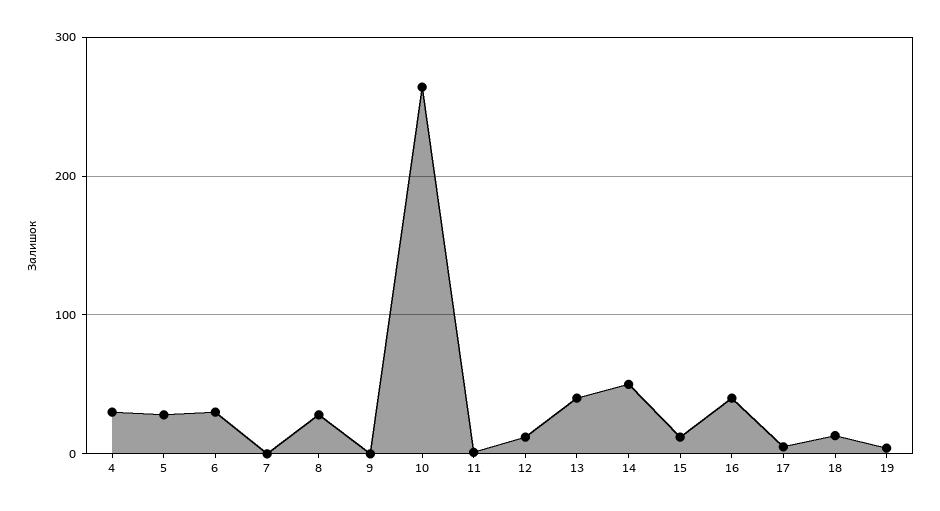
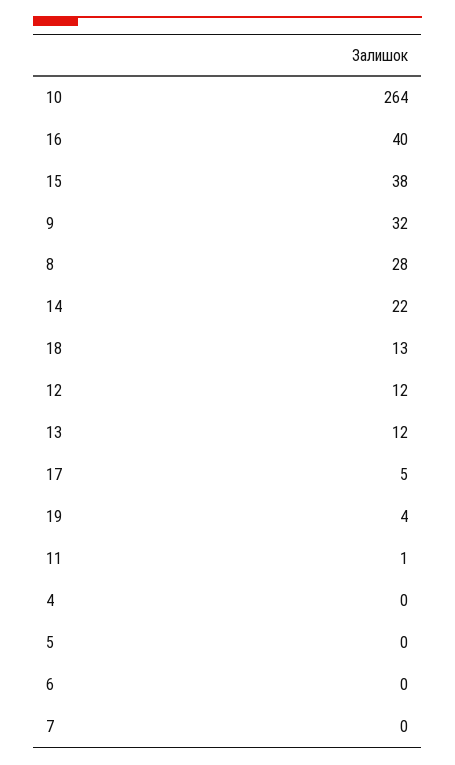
4: 30 -> 0
5: 30 -> 0
6: 30 -> 0
9: 0 -> 32
13: 40 -> 12
14: 50 -> 22
15: 10 -> 38

